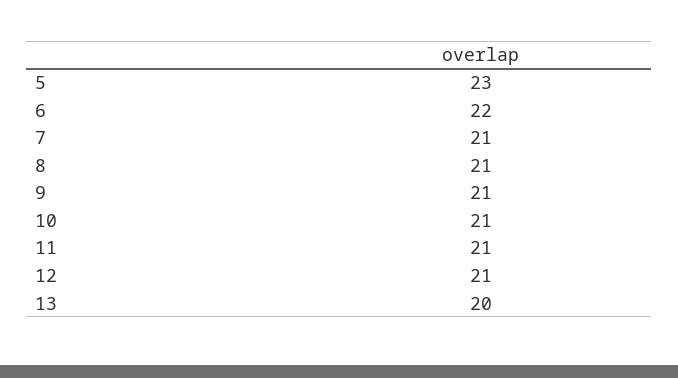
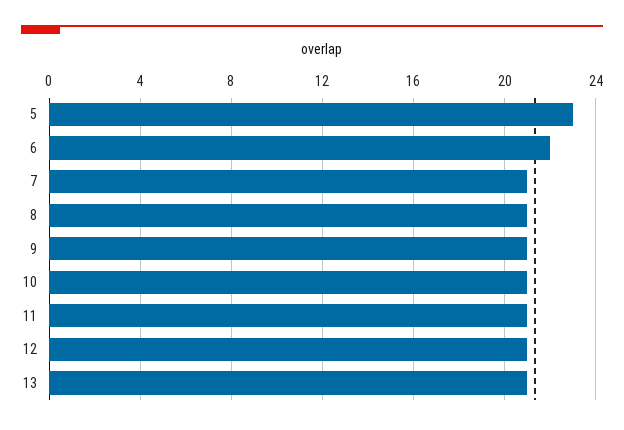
13: 20 -> 21

